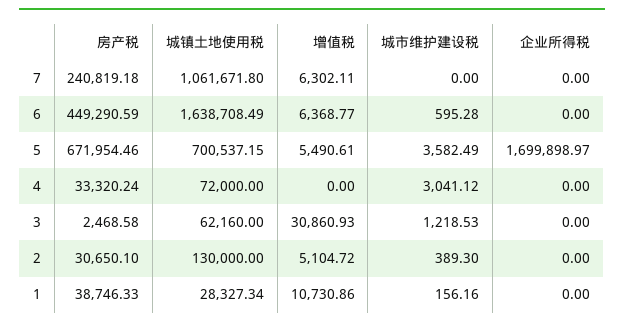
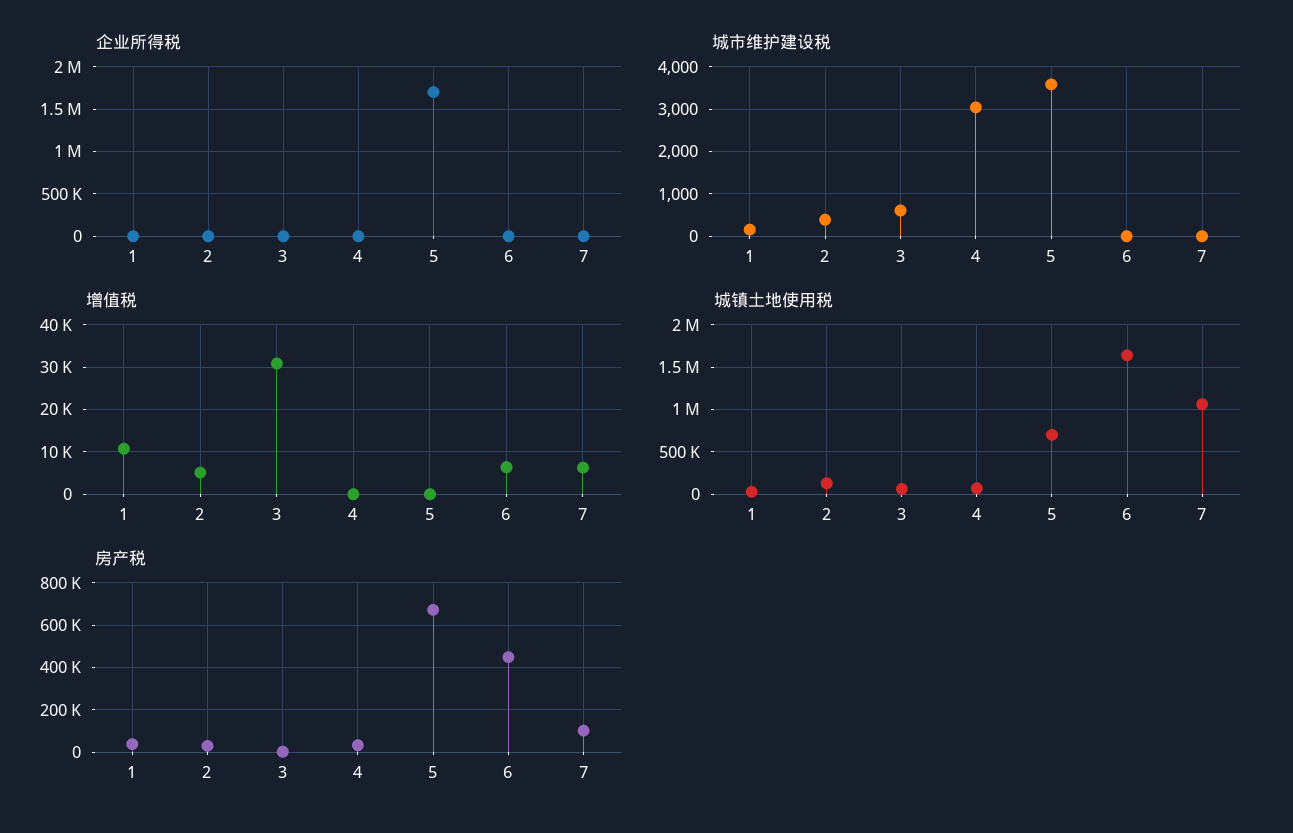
房产税, 7: 240819.18 -> 100000
城市维护建设税, 6: 595.28 -> 0
增值税, 5: 5490.61 -> 0
城市维护建设税, 3: 1218.53 -> 600

